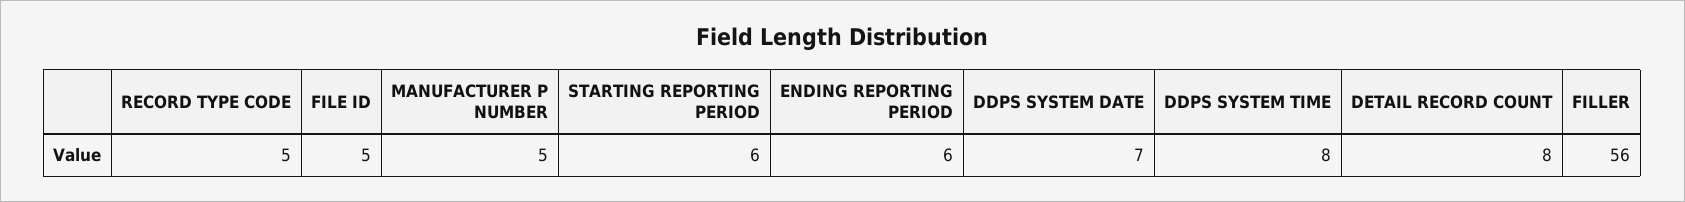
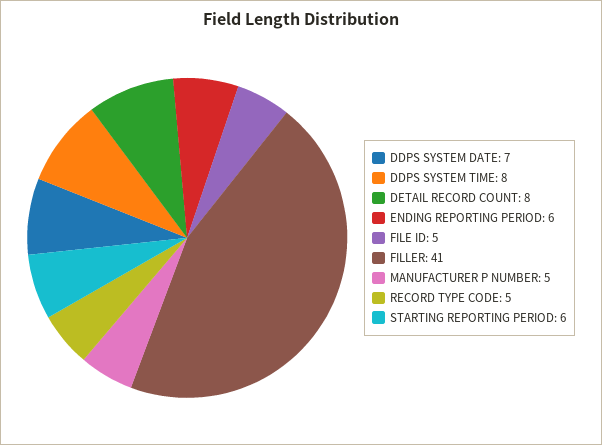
FILLER: 56 -> 41

